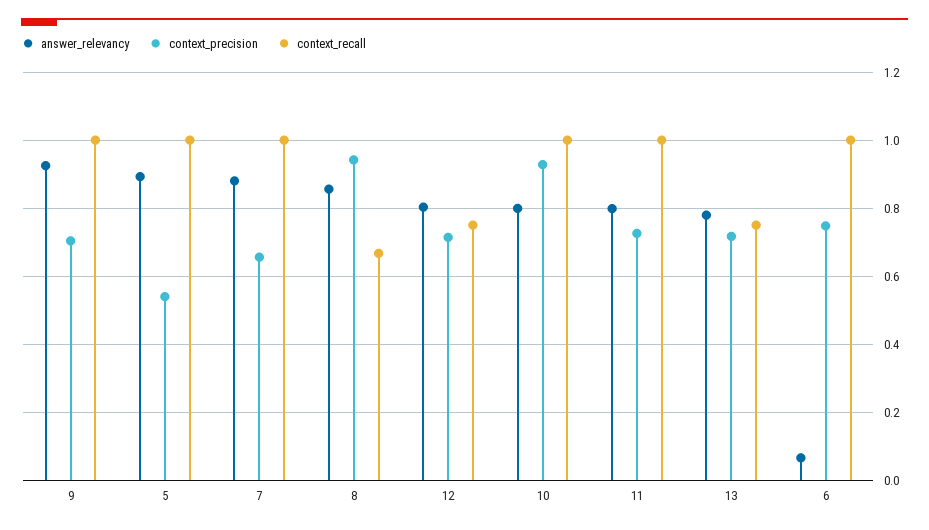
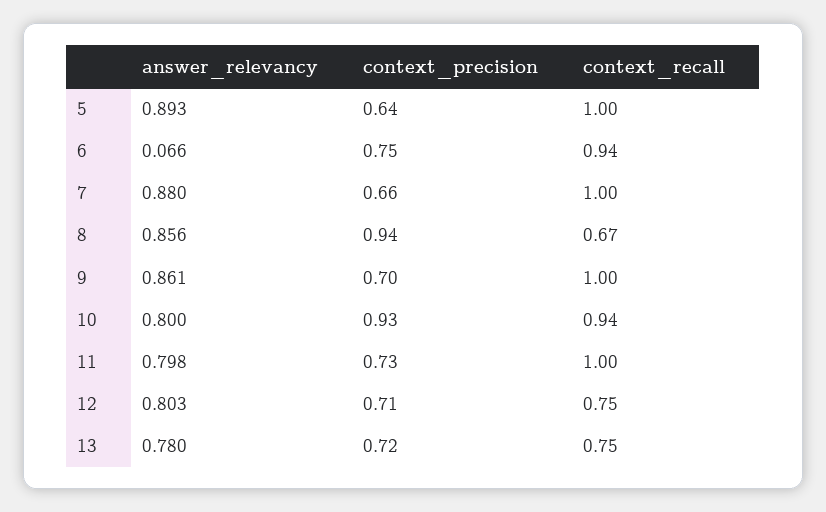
answer_relevancy, 9: 0.92 -> 0.861
context_precision, 5: 0.54 -> 0.64
context_recall, 10: 1 -> 0.94
context_recall, 6: 1 -> 0.94

